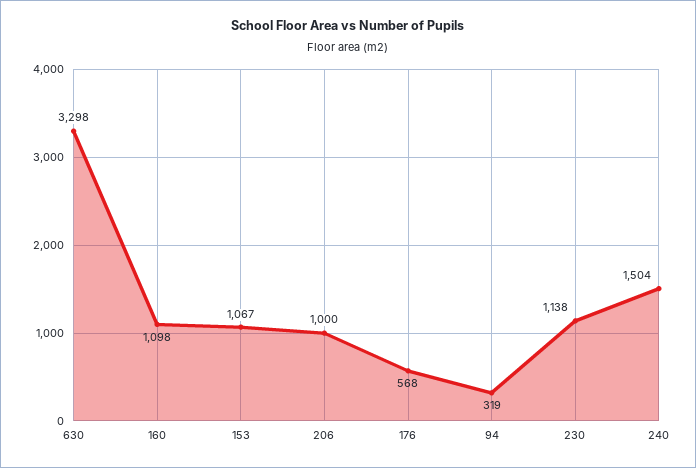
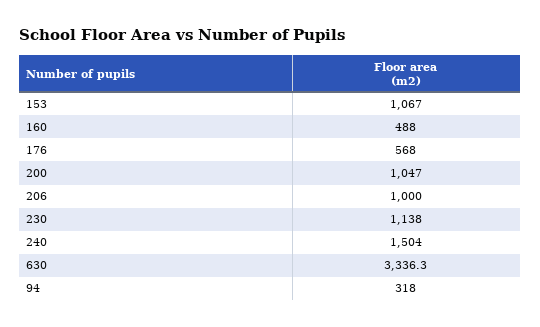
630: 3298 -> 3336.3
160: 1098 -> 488
94: 319 -> 318
200: none -> 1047

